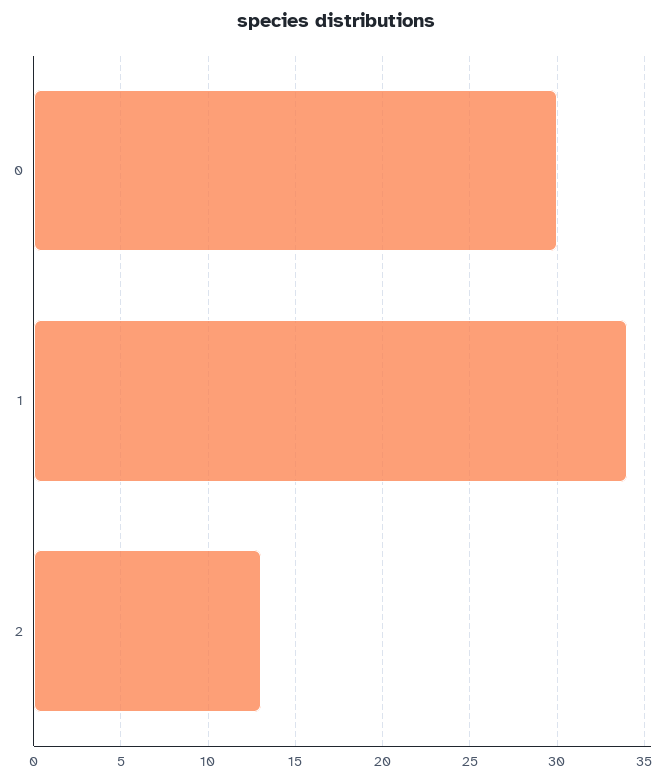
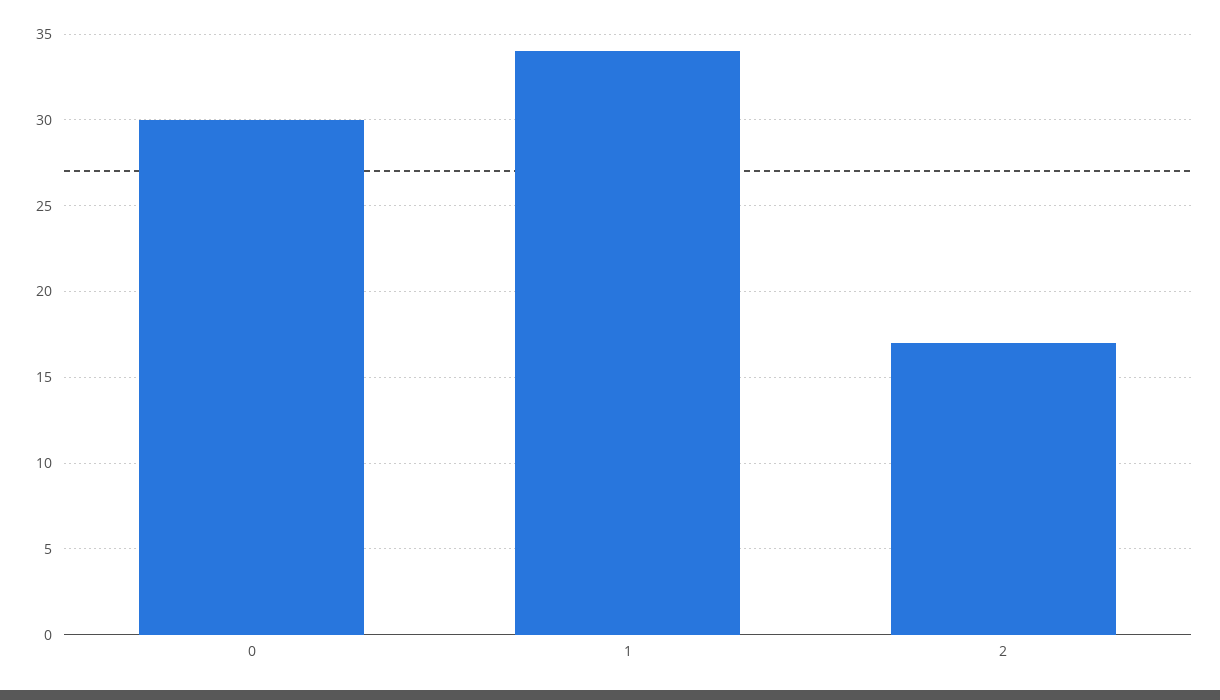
2: 13 -> 17

